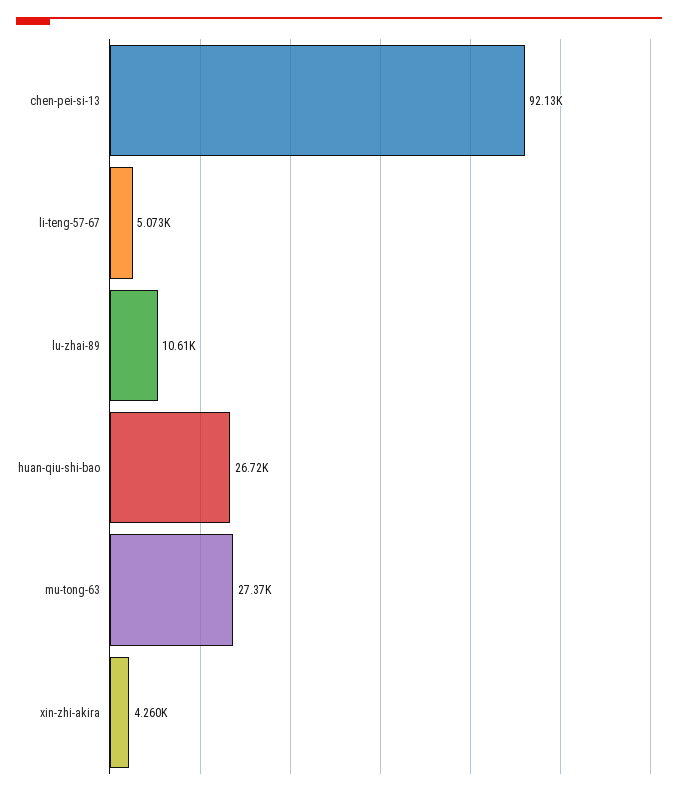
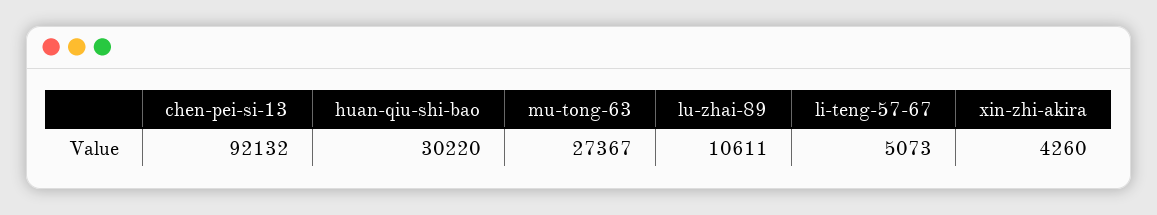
huan-qiu-shi-bao: 26720 -> 30220

